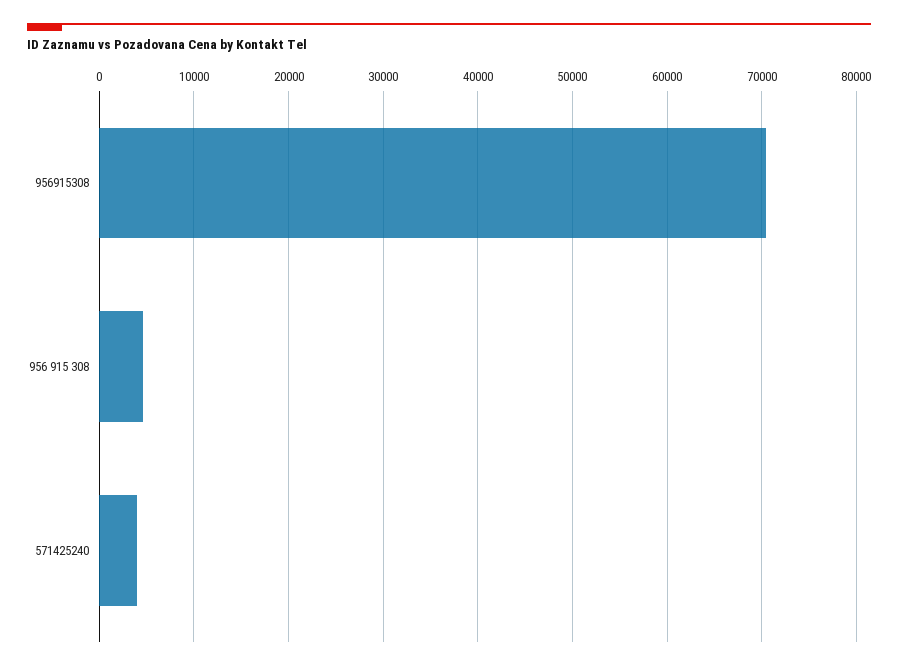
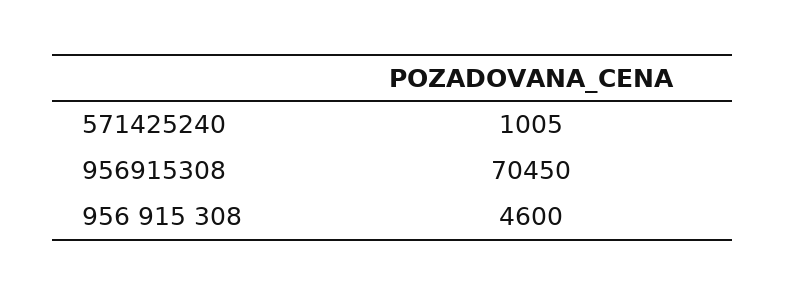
571425240: 4000 -> 1005

